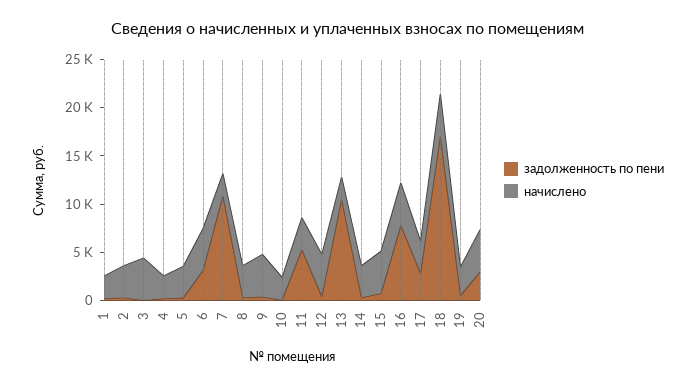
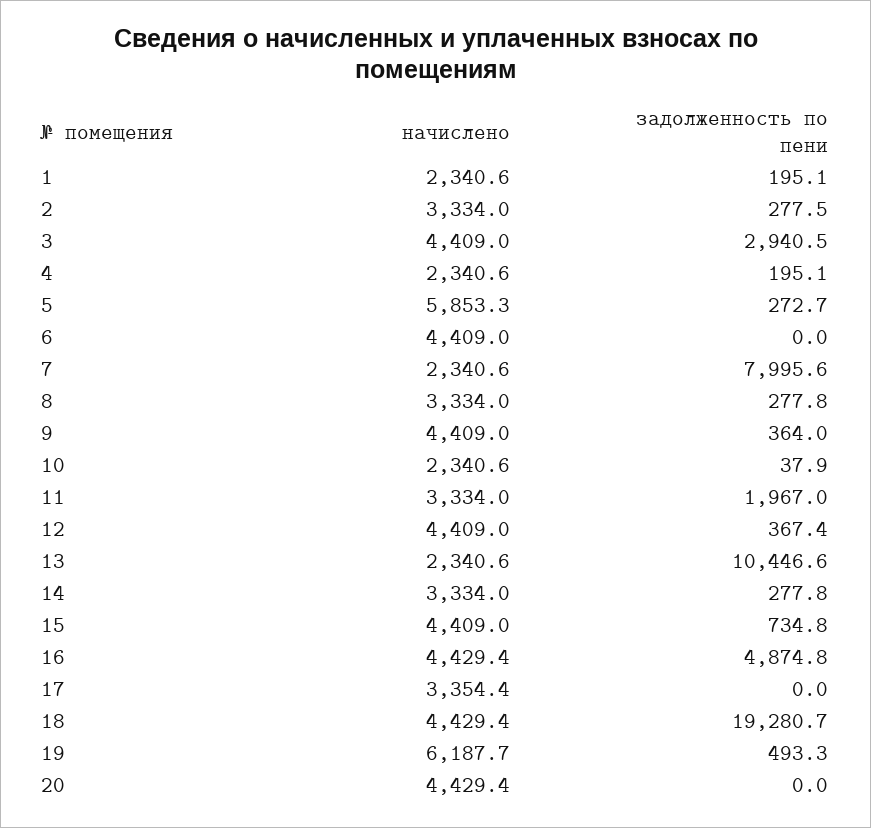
задолженность по пени, 3: 0 -> 2940.5
начислено, 5: 3000 -> 5853.3
задолженность по пени, 6: 3000 -> 0
задолженность по пени, 7: 11000 -> 7995.6
задолженность по пени, 11: 5000 -> 1967
задолженность по пени, 16: 8000 -> 4874.8
задолженность по пени, 17: 3000 -> 0
задолженность по пени, 18: 17000 -> 19280.7
начислено, 19: 3000 -> 6187.7
задолженность по пени, 20: 3000 -> 0

